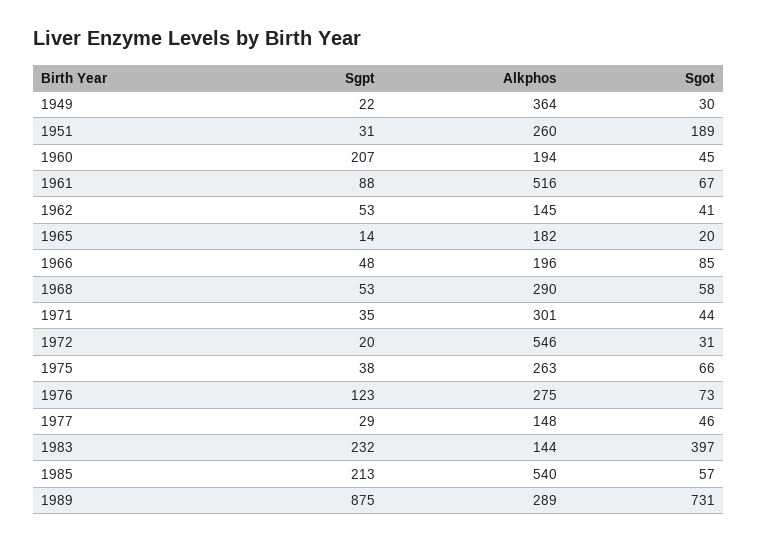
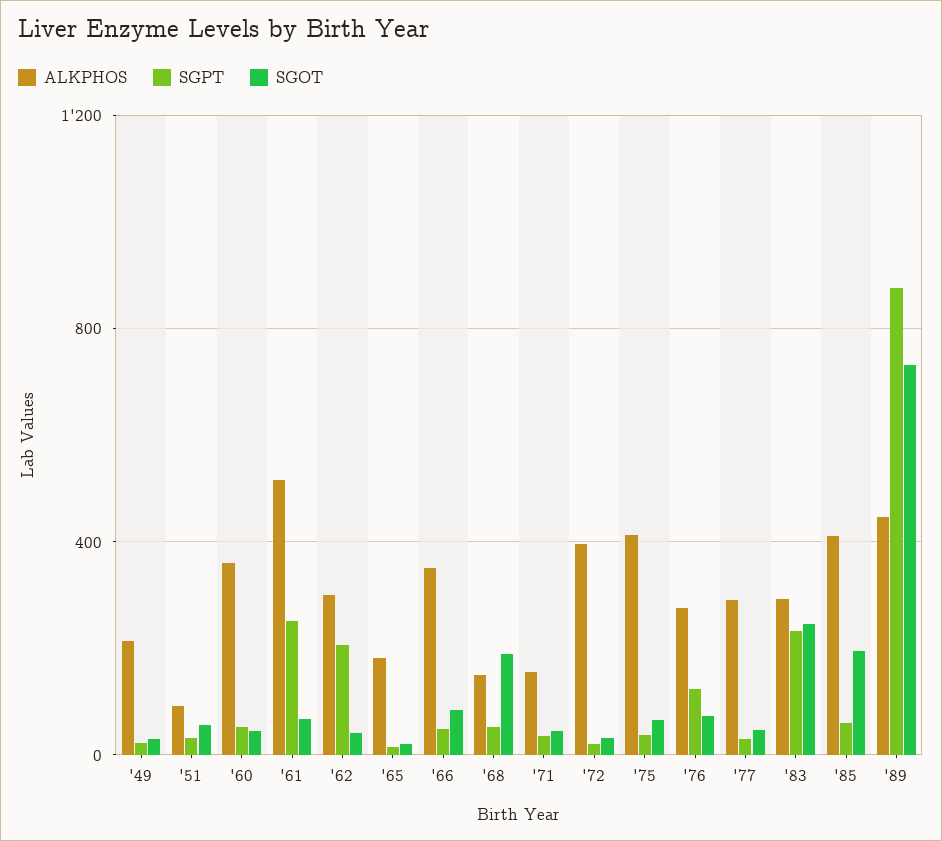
Alkphos, 1949: 364 -> 200
Alkphos, 1951: 260 -> 100
Sgot, 1951: 189 -> 50
Sgpt, 1960: 207 -> 50
Alkphos, 1960: 194 -> 350
Sgpt, 1961: 88 -> 250
Sgpt, 1962: 53 -> 200
Alkphos, 1962: 145 -> 300
Alkphos, 1966: 196 -> 350
Alkphos, 1968: 290 -> 150
Sgot, 1968: 58 -> 200
Alkphos, 1971: 301 -> 150
Alkphos, 1972: 546 -> 400
Alkphos, 1975: 263 -> 400
Alkphos, 1977: 148 -> 300
Alkphos, 1983: 144 -> 300
Sgot, 1983: 397 -> 250
Sgpt, 1985: 213 -> 50
Alkphos, 1985: 540 -> 400
Sgot, 1985: 57 -> 200
Alkphos, 1989: 289 -> 450

